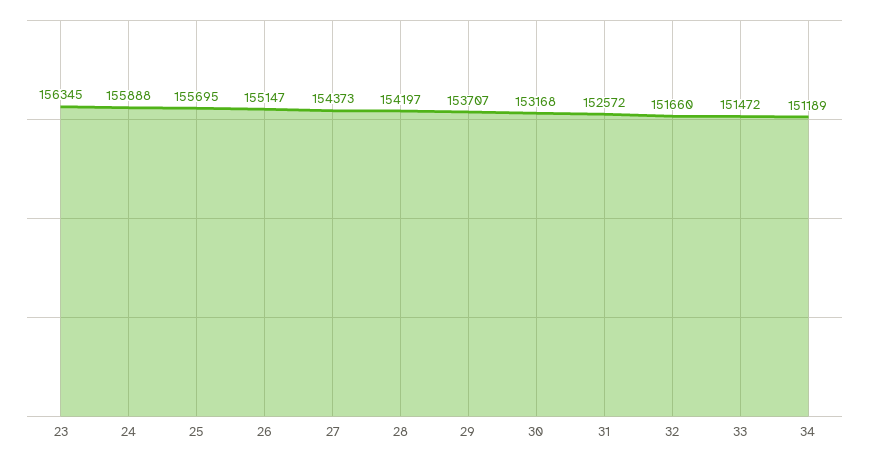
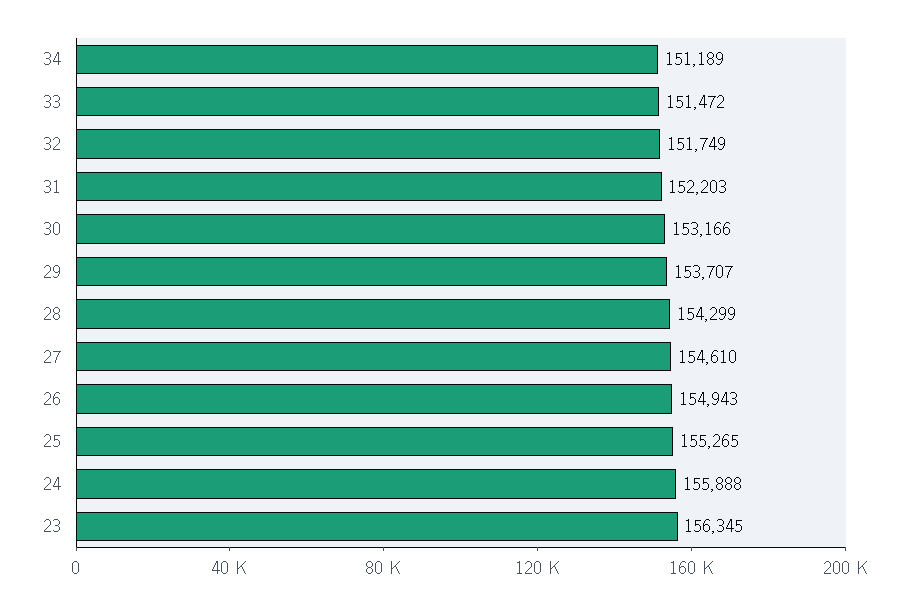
25: 155695 -> 155265
26: 155147 -> 154943
27: 154373 -> 154610
28: 154197 -> 154299
30: 153168 -> 153166
31: 152572 -> 152203
32: 151660 -> 151749

